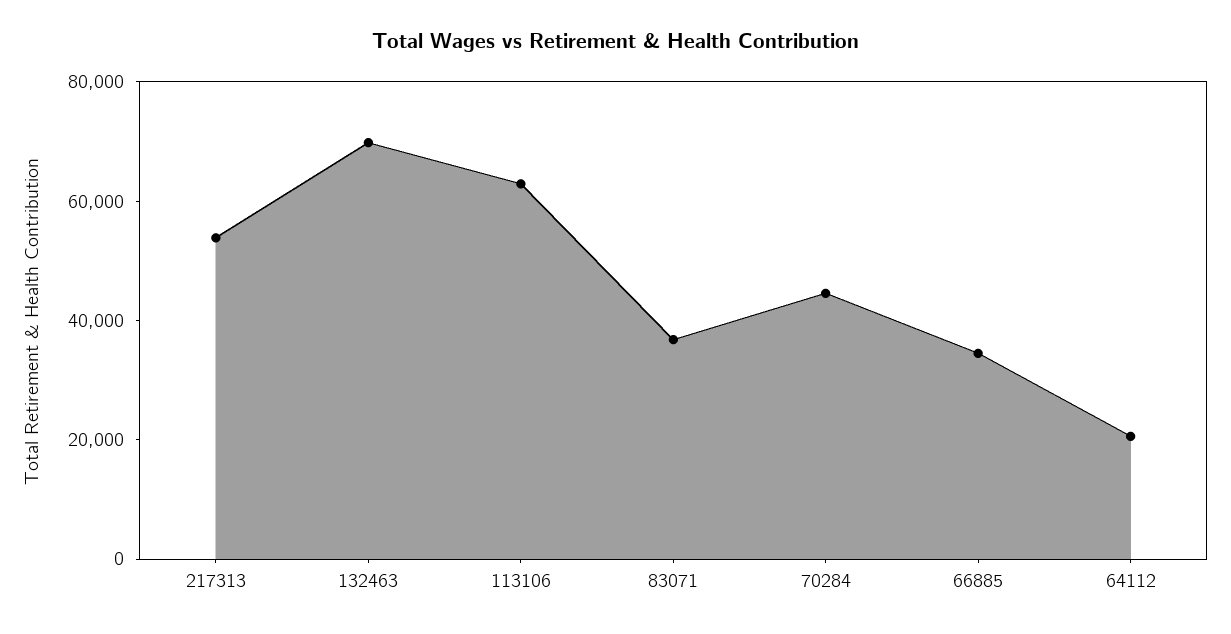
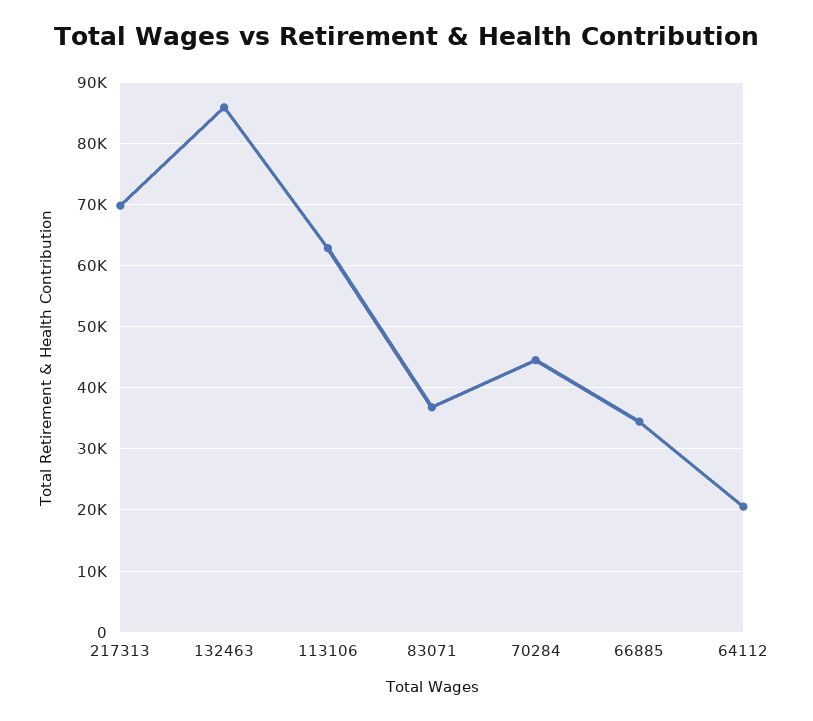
217313: 55000 -> 70000
132463: 70000 -> 86000

